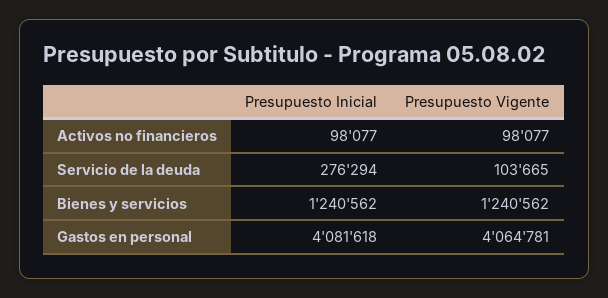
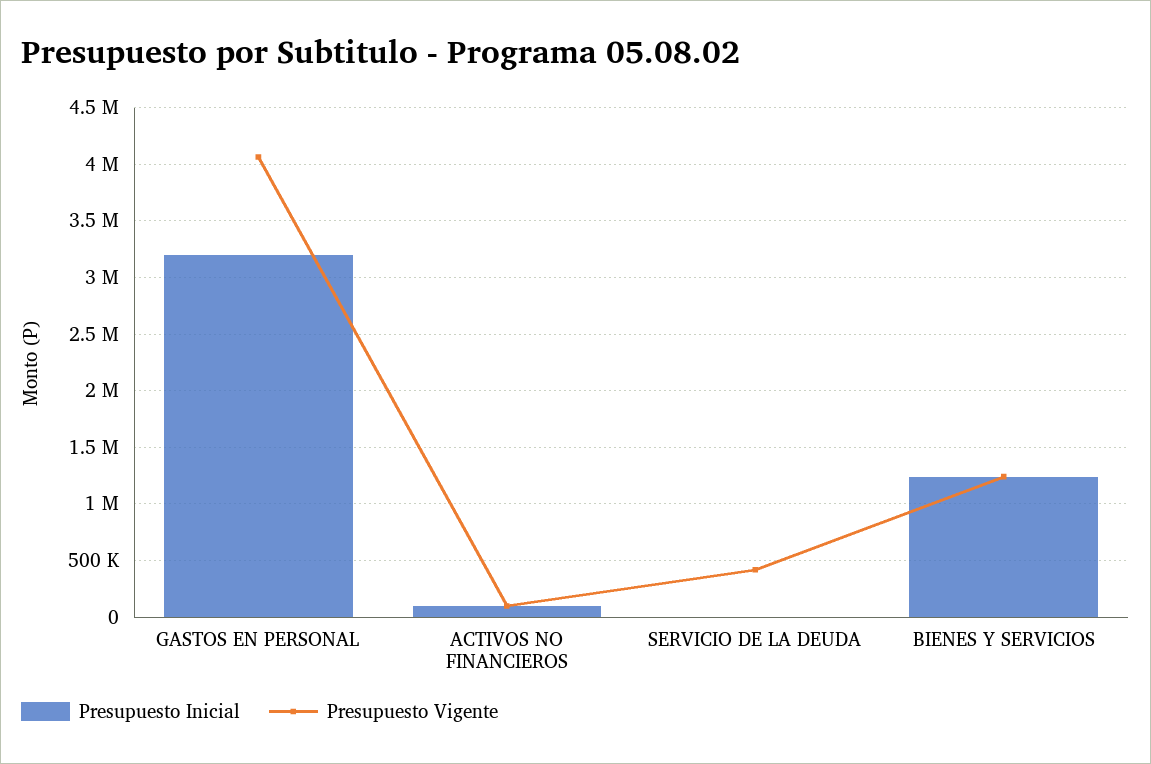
Presupuesto Inicial, Servicio de la deuda: 276294 -> 0
Presupuesto Vigente, Servicio de la deuda: 103665 -> 400000
Presupuesto Inicial, Gastos en personal: 4081618 -> 3200000

